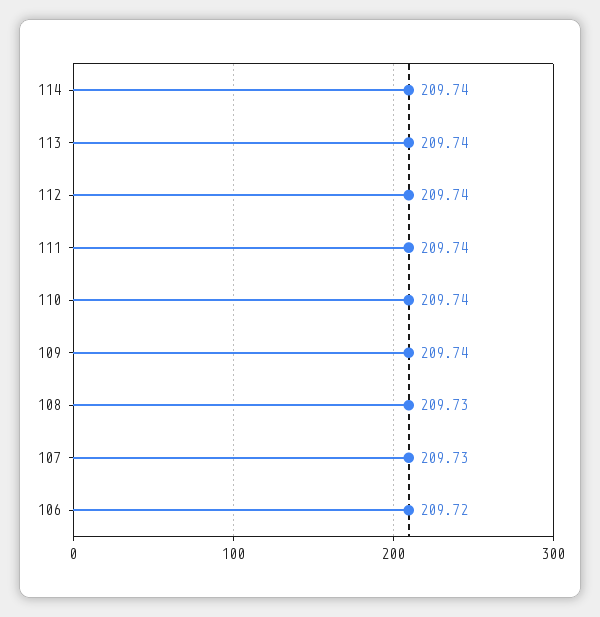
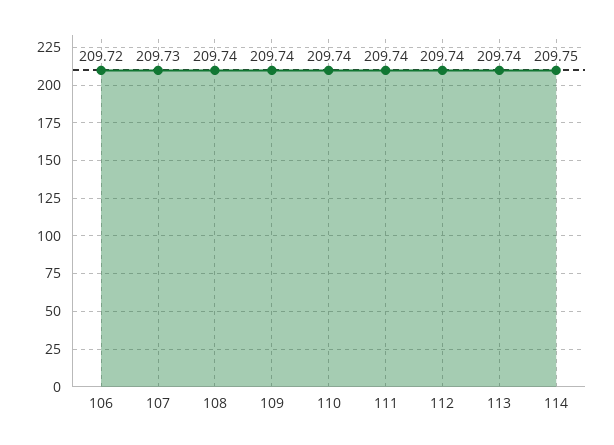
114: 209.74 -> 209.75
108: 209.73 -> 209.74

